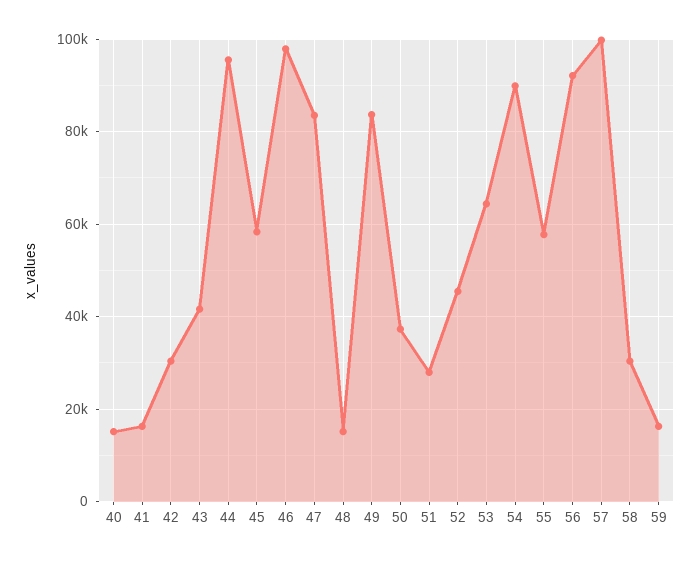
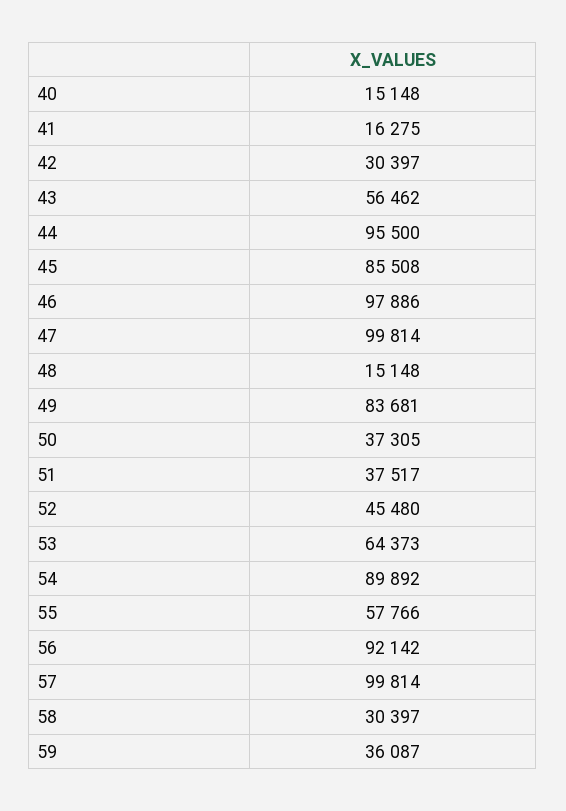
43: 42000 -> 56462
45: 58000 -> 85508
47: 84000 -> 99814
51: 28000 -> 37517
59: 16000 -> 36087

